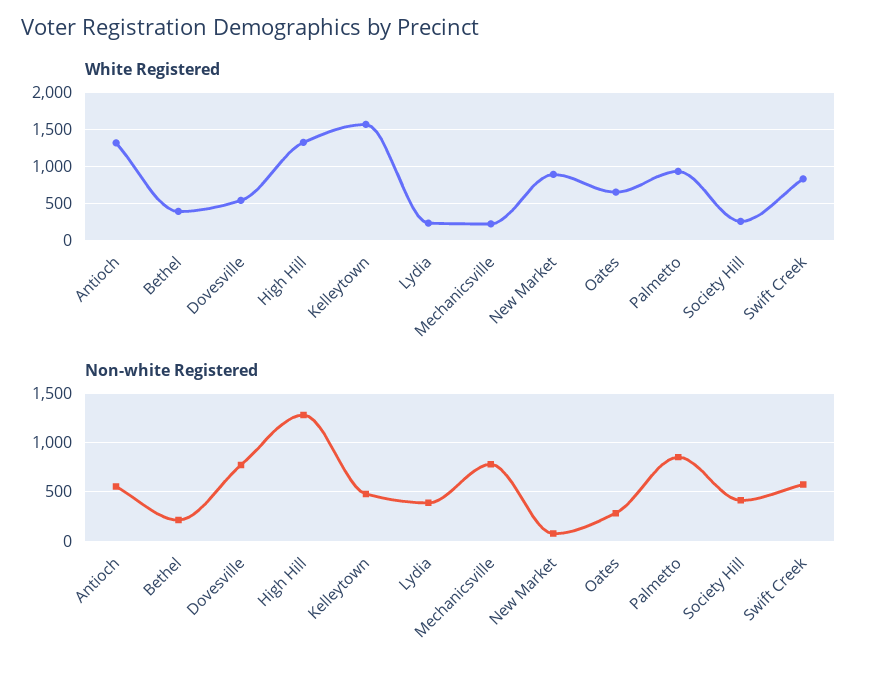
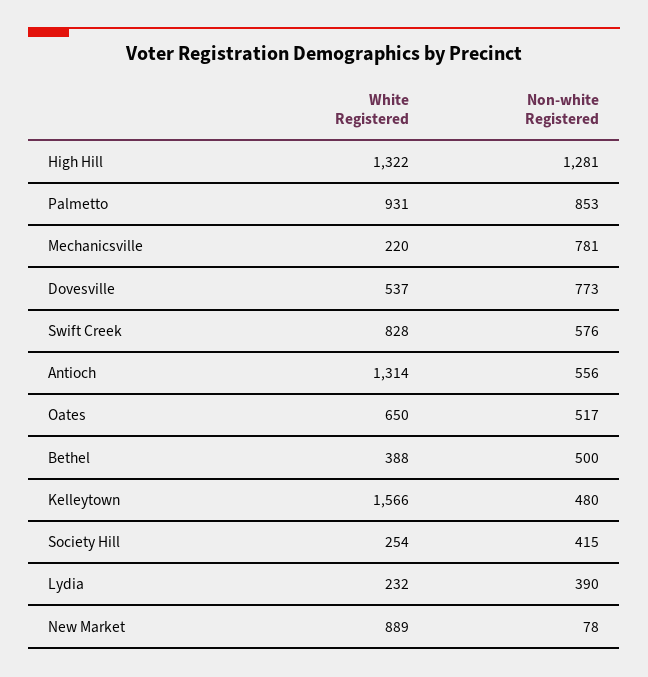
Non-white Registered, Bethel: 200 -> 500
Non-white Registered, Oates: 300 -> 517

